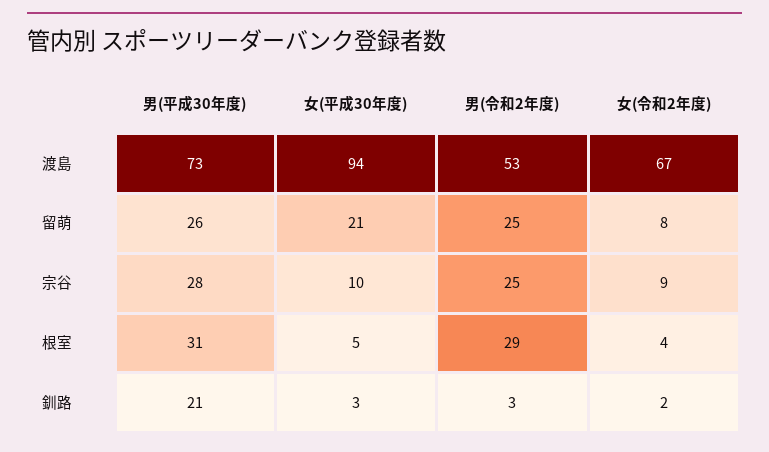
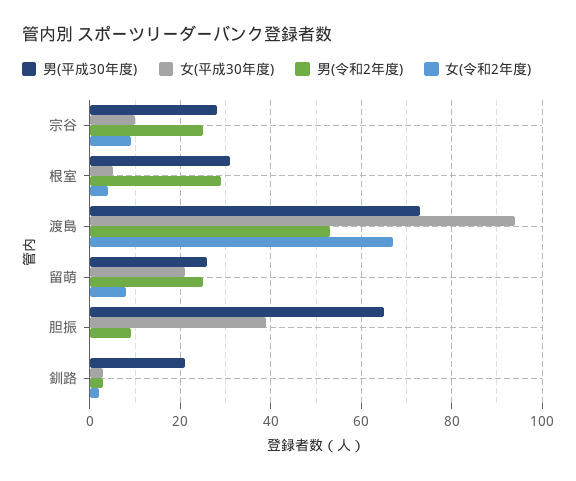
男(平成30年度), 胆振: none -> 65
女(平成30年度), 胆振: none -> 40
男(令和2年度), 胆振: none -> 10
女(令和2年度), 胆振: none -> 0

